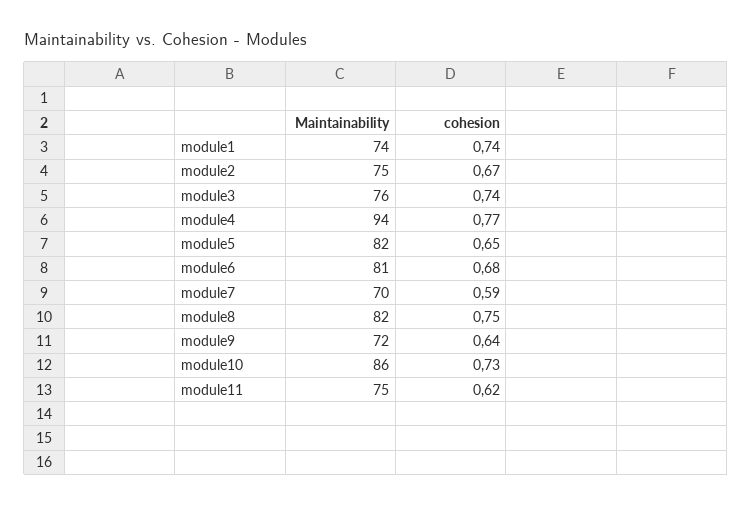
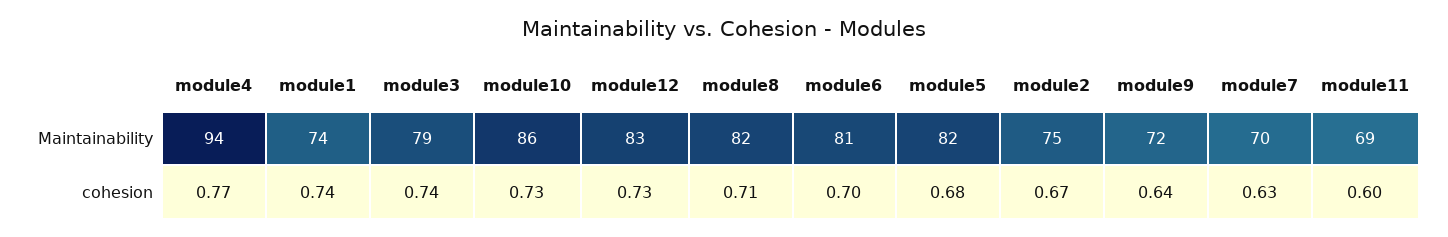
Maintainability, module3: 76 -> 79
cohesion, module5: 0.65 -> 0.68
cohesion, module6: 0.68 -> 0.7
cohesion, module7: 0.59 -> 0.63
cohesion, module8: 0.75 -> 0.71
Maintainability, module11: 75 -> 69
cohesion, module11: 0.62 -> 0.6
Maintainability, module12: none -> 83
cohesion, module12: none -> 0.73

